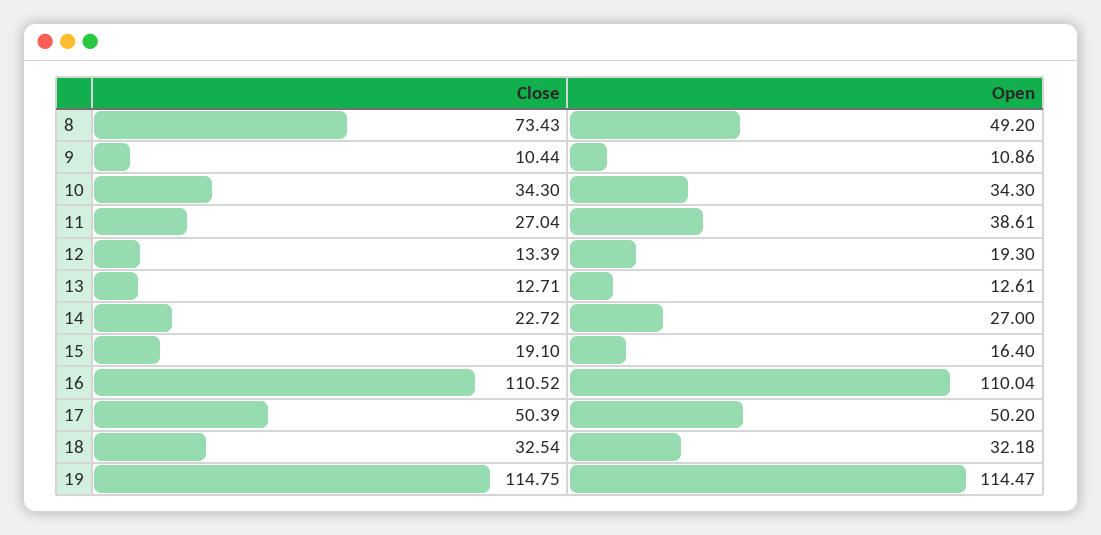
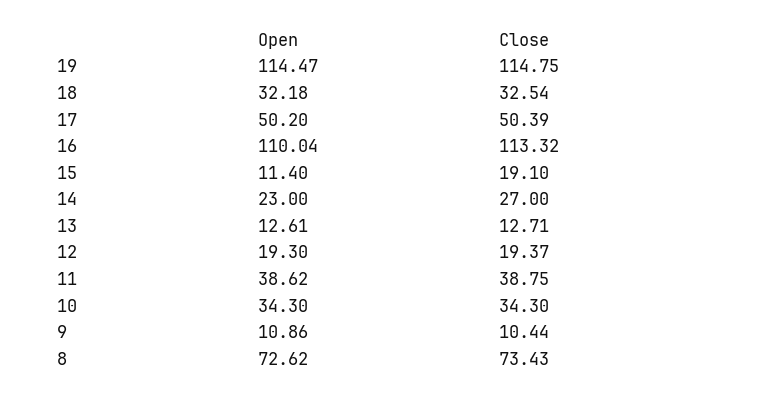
Open, 8: 49.2 -> 72.62
Close, 11: 27.04 -> 38.75
Open, 11: 38.61 -> 38.62
Close, 12: 13.39 -> 19.37
Close, 14: 22.72 -> 27
Open, 14: 27 -> 23
Open, 15: 16.4 -> 11.4
Close, 16: 110.52 -> 113.32

